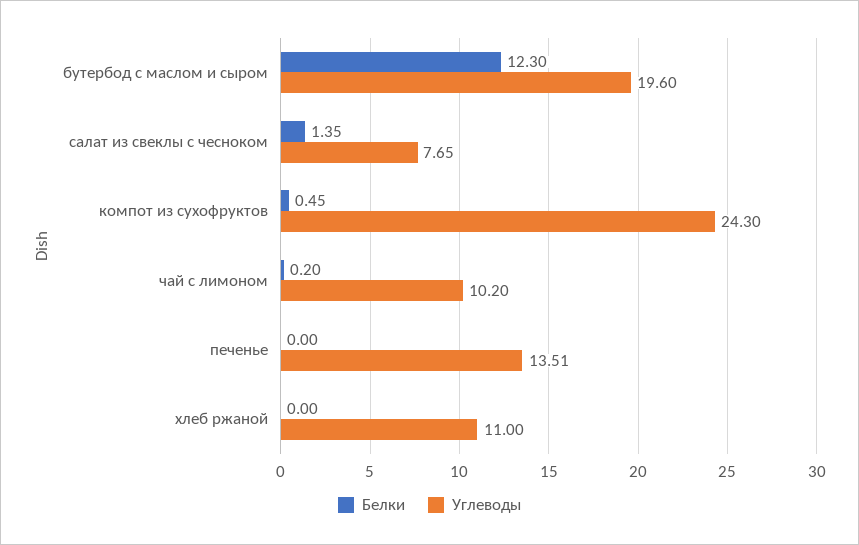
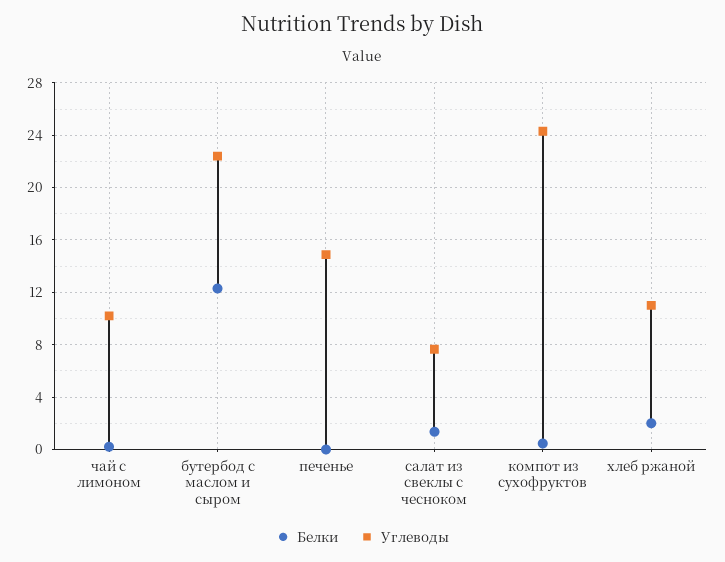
Углеводы, бутербод с маслом и сыром: 19.6 -> 22.5
Углеводы, печенье: 13.51 -> 15
Белки, хлеб ржаной: 0 -> 2

